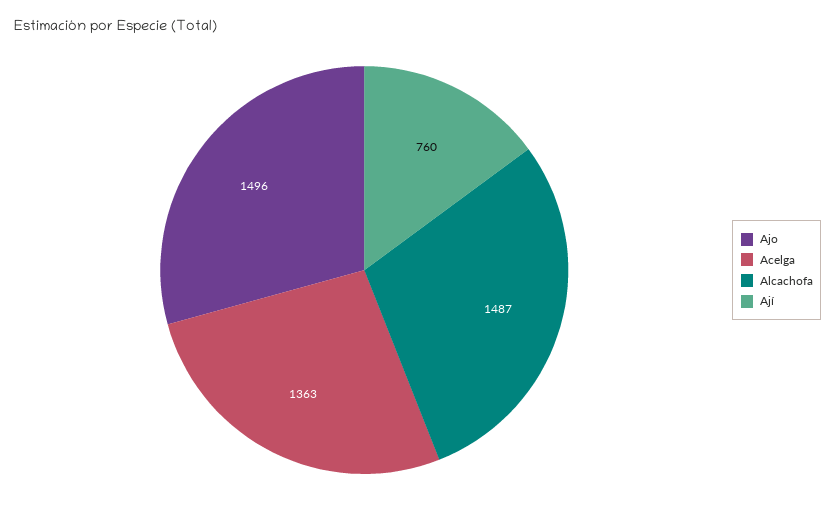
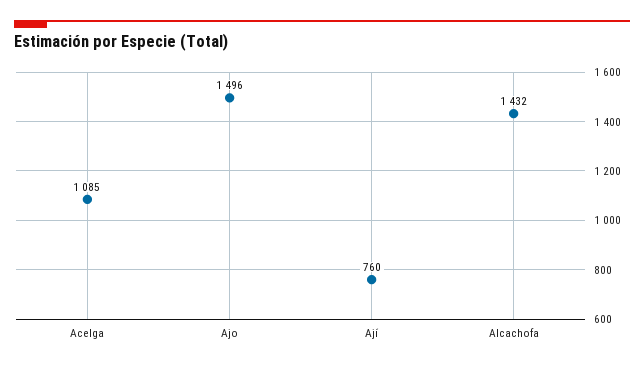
Acelga: 1363 -> 1085
Alcachofa: 1487 -> 1432

